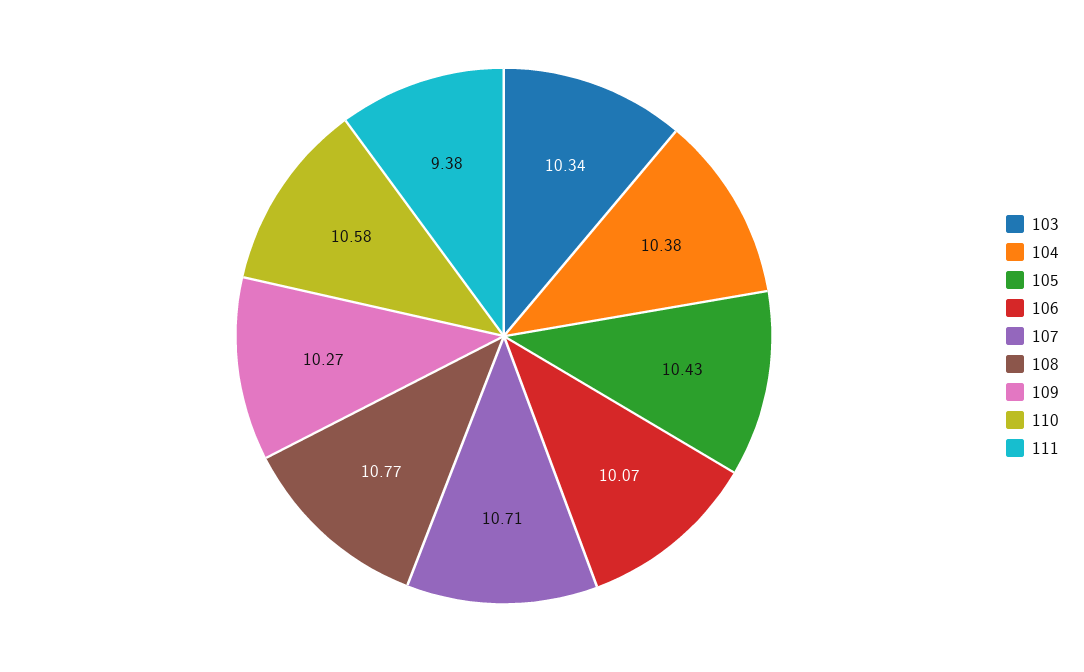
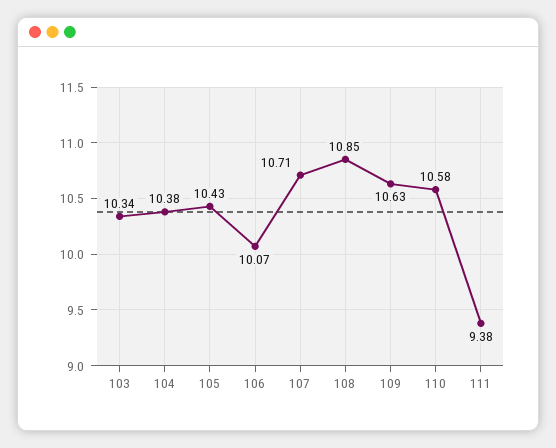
108: 10.77 -> 10.85
109: 10.27 -> 10.63

